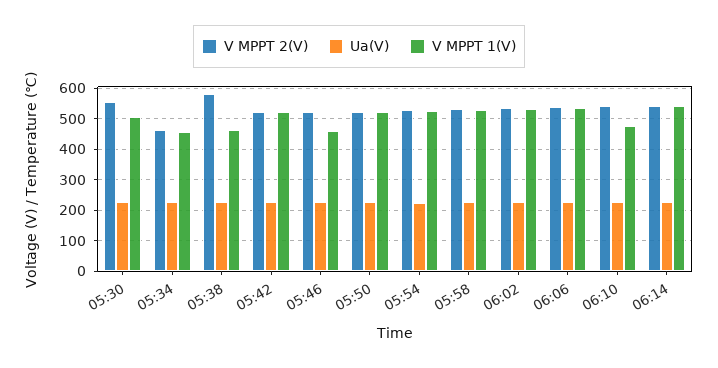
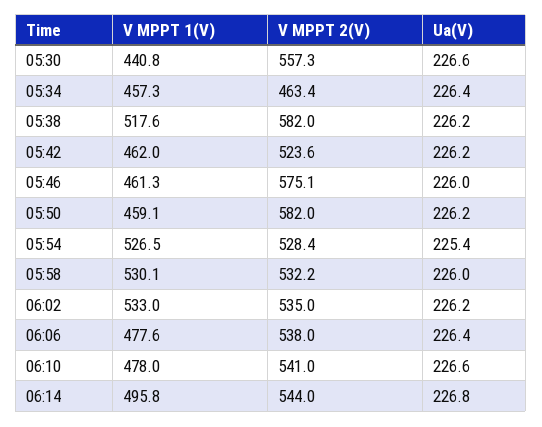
V MPPT 1(V), 05:30: 500 -> 440.8
V MPPT 1(V), 05:38: 460 -> 517.6
V MPPT 1(V), 05:42: 520 -> 462
V MPPT 2(V), 05:46: 520 -> 575.1
V MPPT 2(V), 05:50: 520 -> 582
V MPPT 1(V), 05:50: 520 -> 459.1
V MPPT 1(V), 06:06: 540 -> 477.6
V MPPT 1(V), 06:14: 540 -> 495.8

